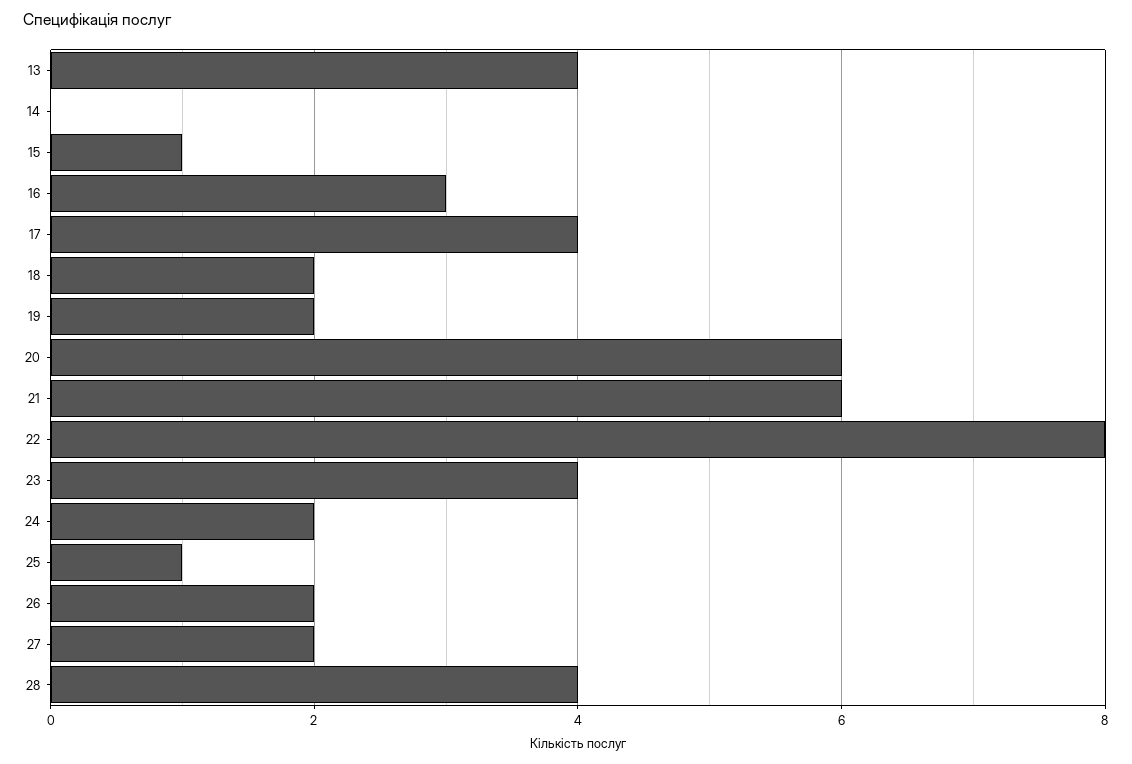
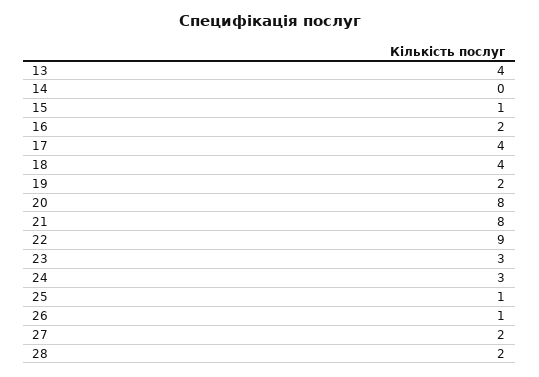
16: 3 -> 2
18: 2 -> 4
20: 6 -> 8
21: 6 -> 8
22: 8 -> 9
23: 4 -> 3
24: 2 -> 3
26: 2 -> 1
28: 4 -> 2

